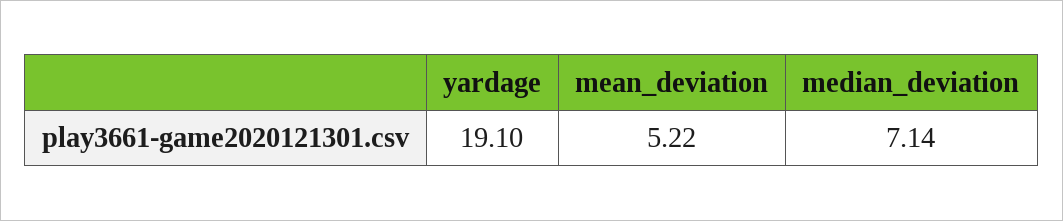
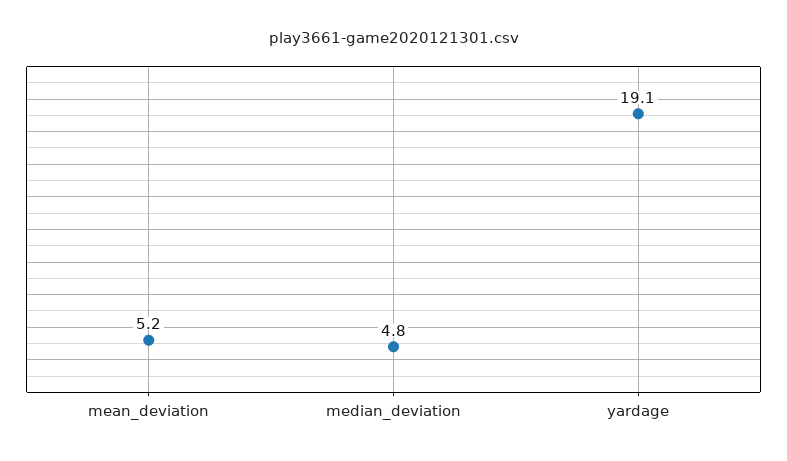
median_deviation: 7.14 -> 4.8

